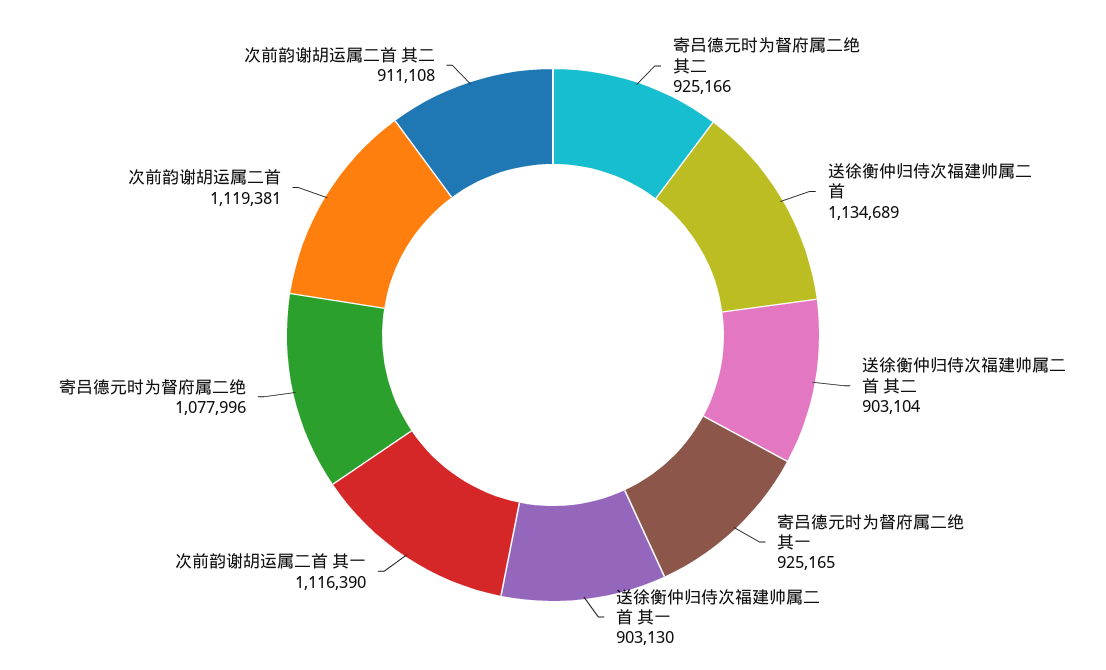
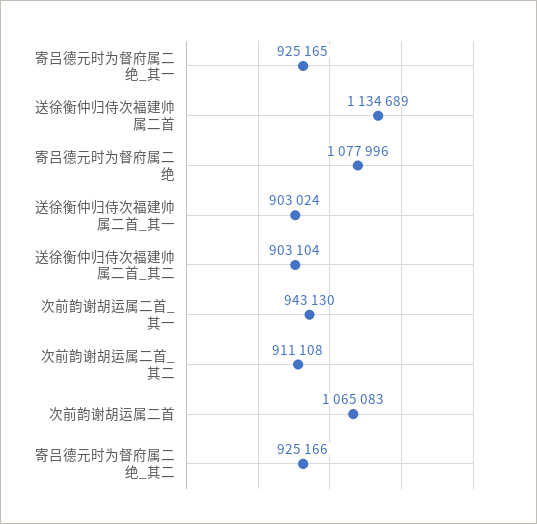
送徐衡仲归侍次福建帅属二首 其一: 903130 -> 903024
次前韵谢胡运属二首 其一: 1116390 -> 943130
次前韵谢胡运属二首: 1119381 -> 1065083

